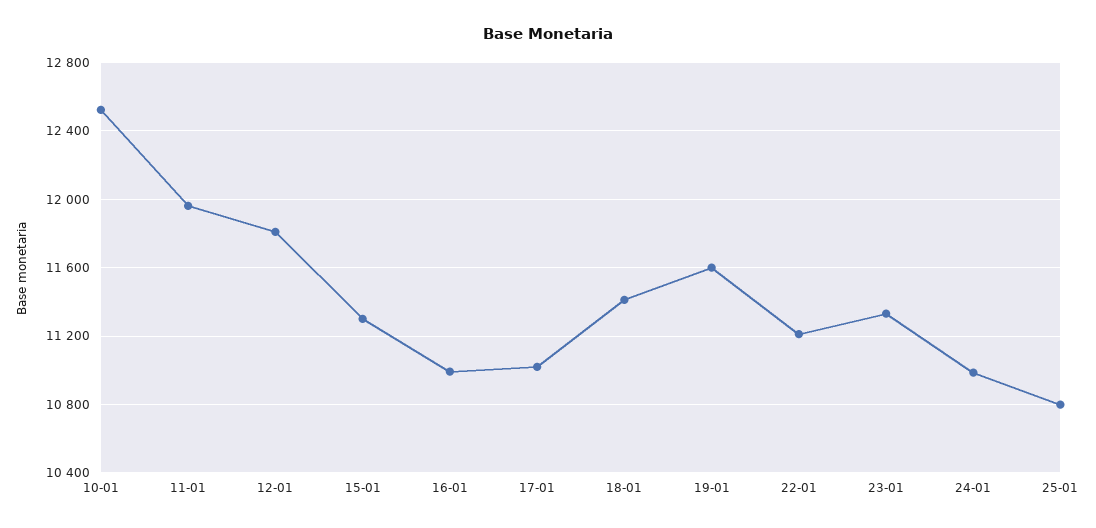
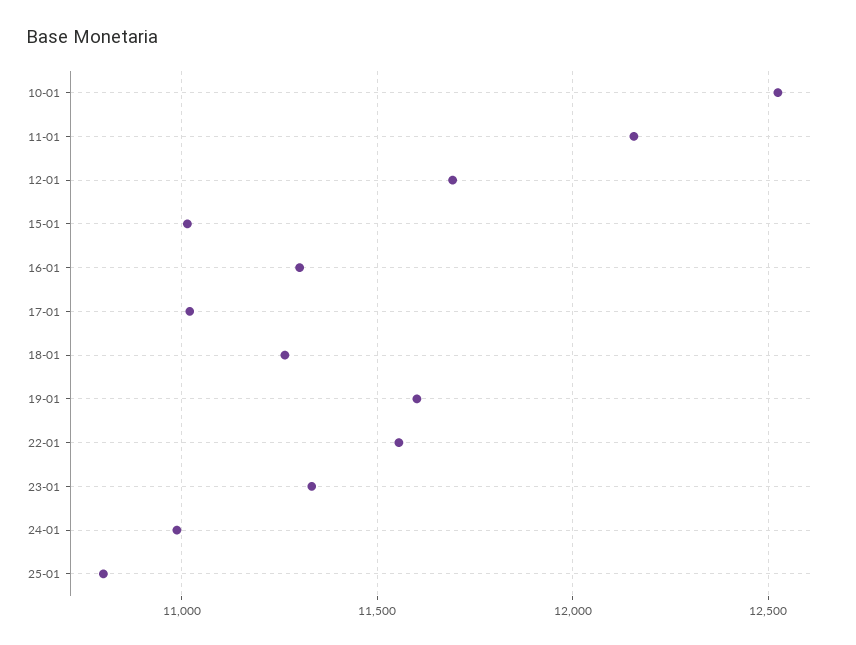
11-01: 11950 -> 12150
12-01: 11800 -> 11700
15-01: 11300 -> 11000
16-01: 11000 -> 11300
18-01: 11400 -> 11250
22-01: 11200 -> 11550

